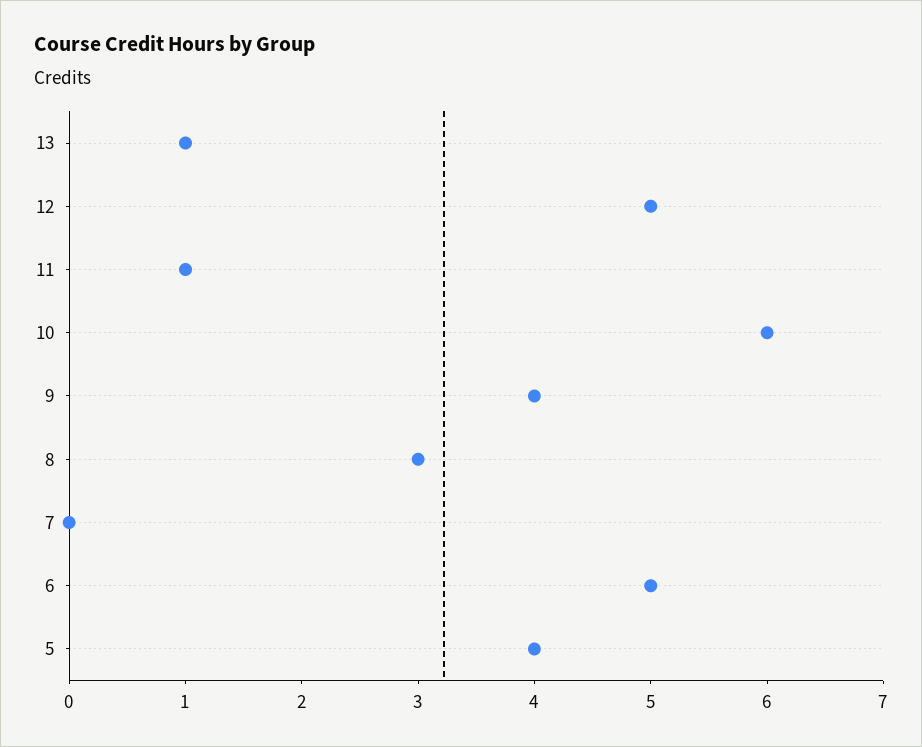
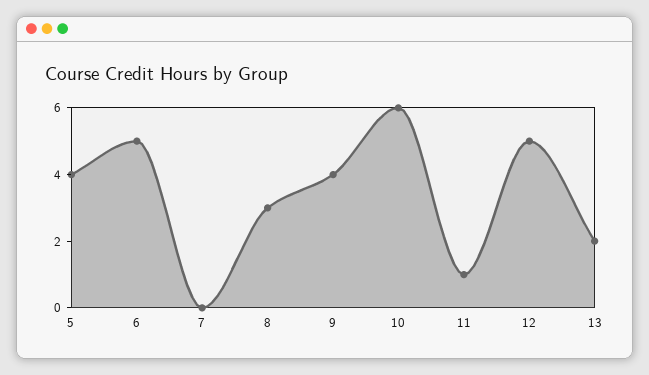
13: 1 -> 2

